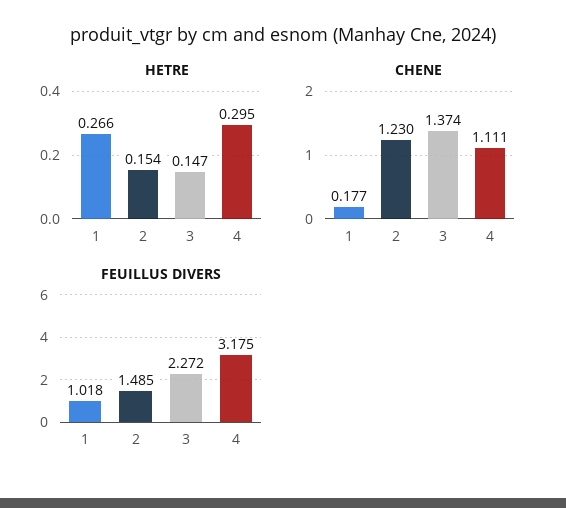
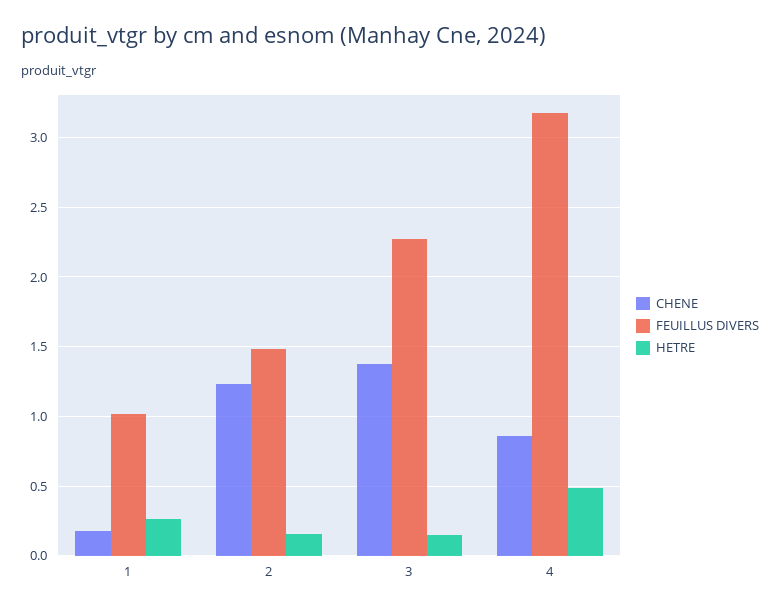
HETRE, 4: 0.295 -> 0.5
CHENE, 4: 1.111 -> 0.85

